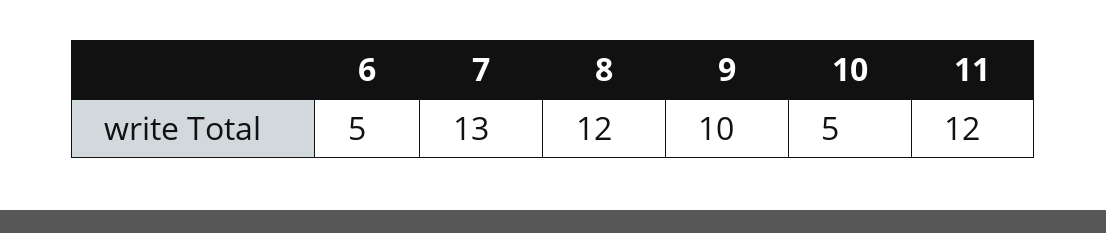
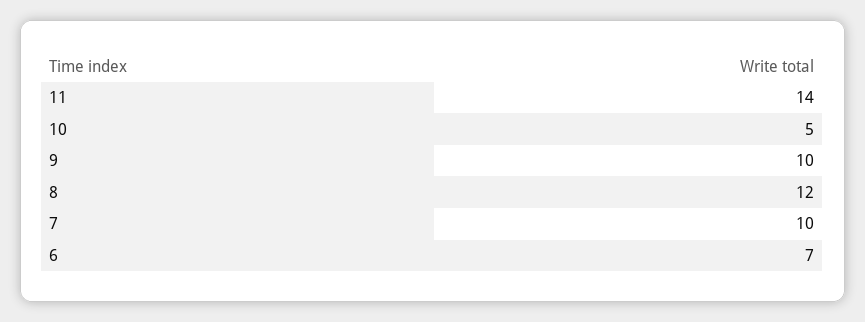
6: 5 -> 7
7: 13 -> 10
11: 12 -> 14

